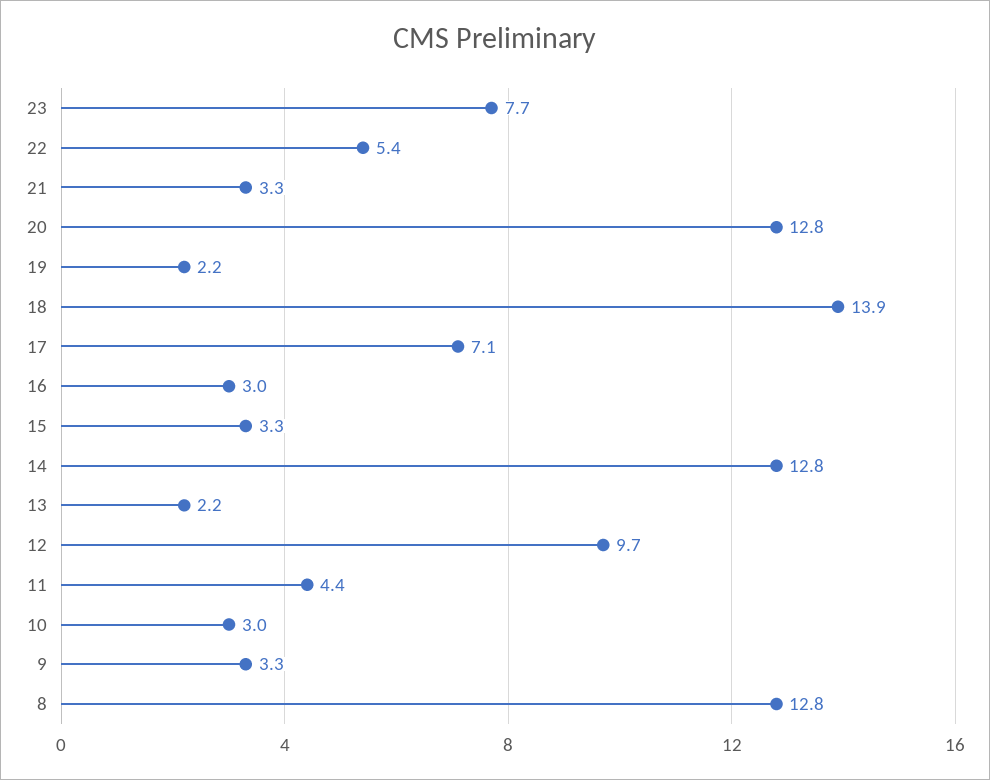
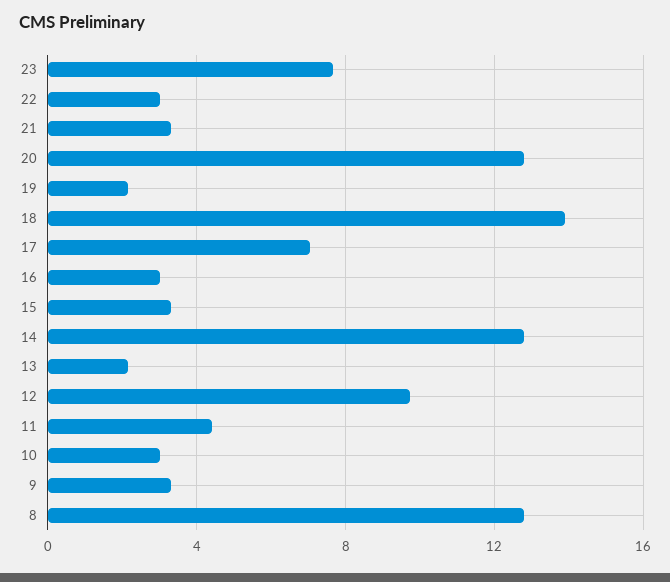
22: 5.4 -> 3

